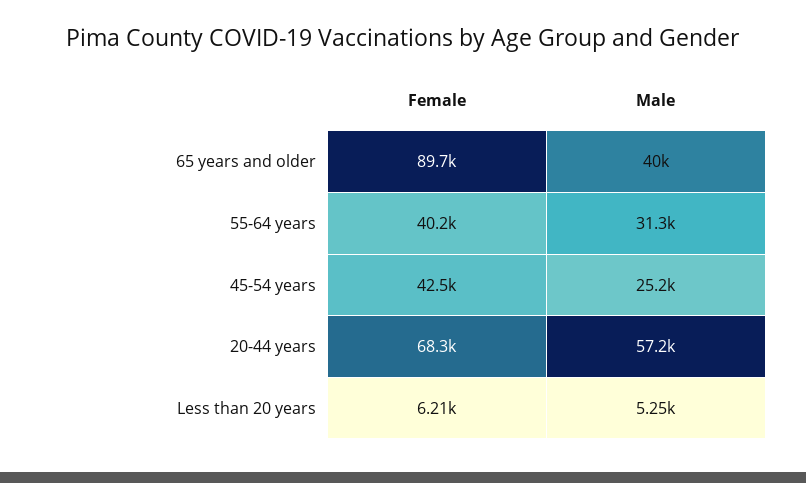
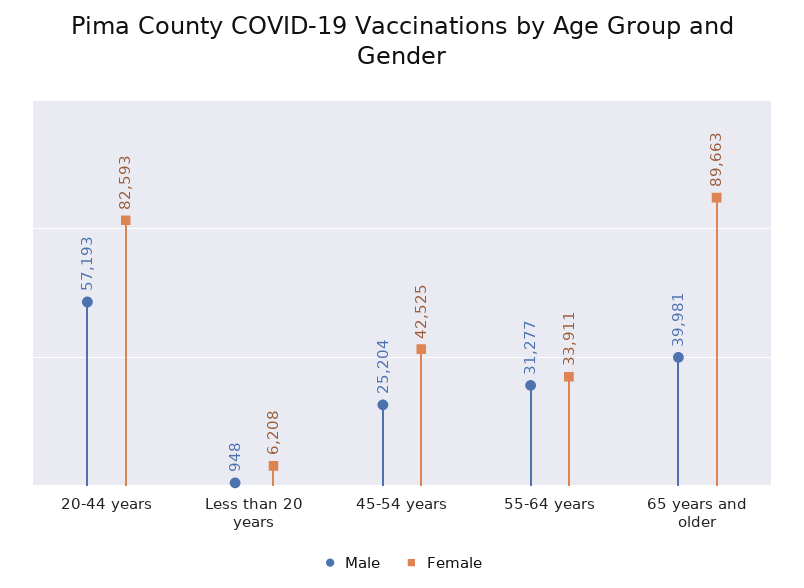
Female, 55-64 years: 40200 -> 33911
Female, 20-44 years: 68300 -> 82593
Male, Less than 20 years: 5250 -> 948

